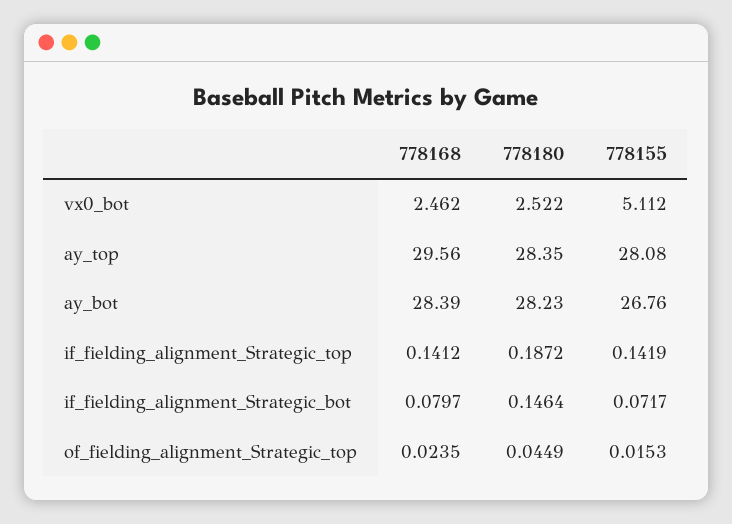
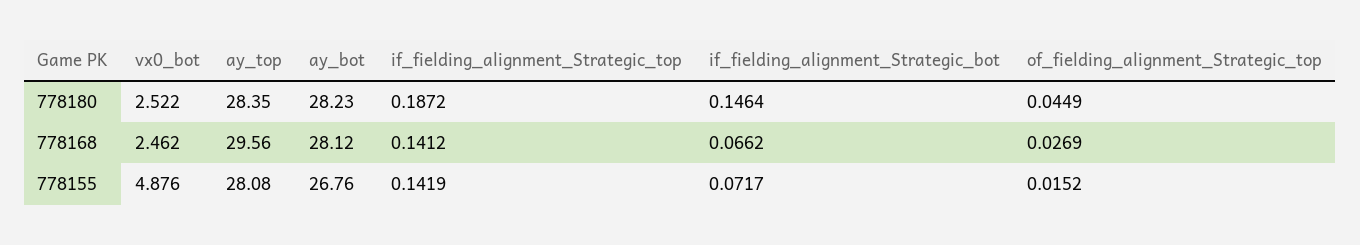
778155, vx0_bot: 5.112 -> 4.876
778168, ay_bot: 28.39 -> 28.12
778168, if_fielding_alignment_Strategic_bot: 0.0797 -> 0.0662
778168, of_fielding_alignment_Strategic_top: 0.0235 -> 0.0269
778155, of_fielding_alignment_Strategic_top: 0.0153 -> 0.0152

